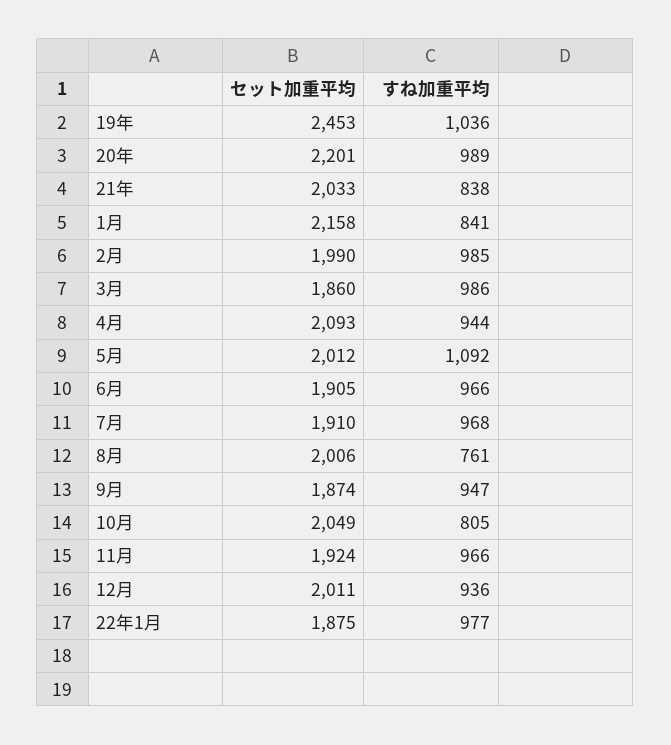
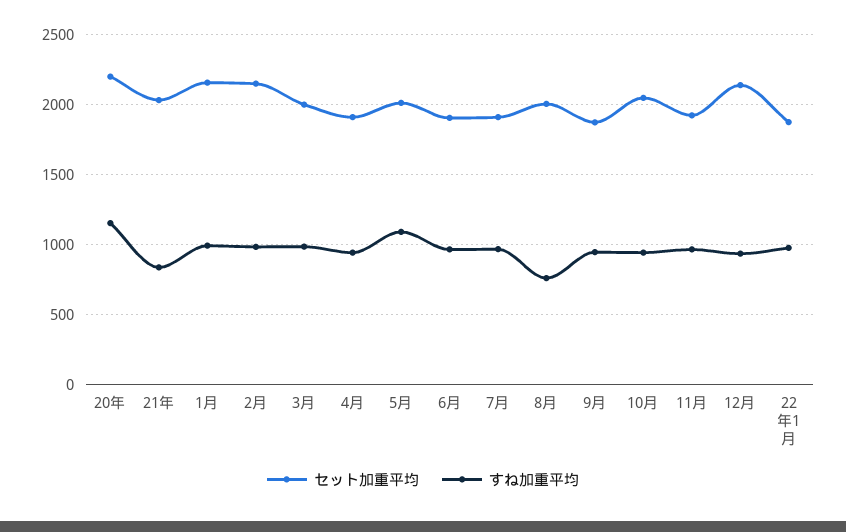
セット加重平均, 19年: 2453 -> none
すね加重平均, 19年: 1036 -> none
すね加重平均, 20年: 989 -> 1150
すね加重平均, 1月: 841 -> 1000
セット加重平均, 2月: 1990 -> 2150
セット加重平均, 3月: 1860 -> 2000
セット加重平均, 4月: 2093 -> 1900
すね加重平均, 10月: 805 -> 950
セット加重平均, 12月: 2011 -> 2150

